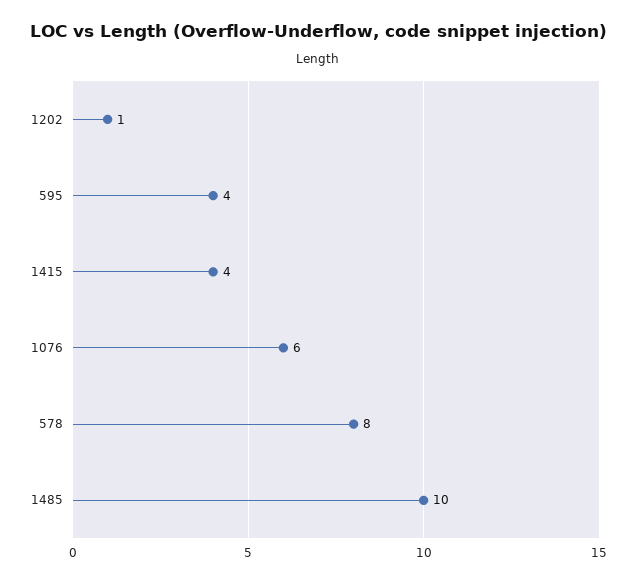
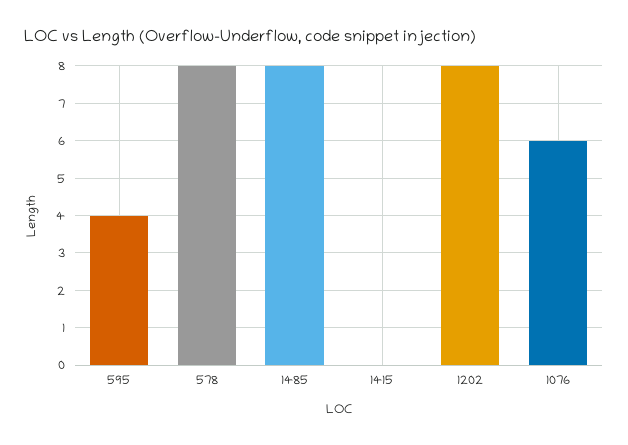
1202: 1 -> 8
1415: 4 -> 0
1485: 10 -> 8

